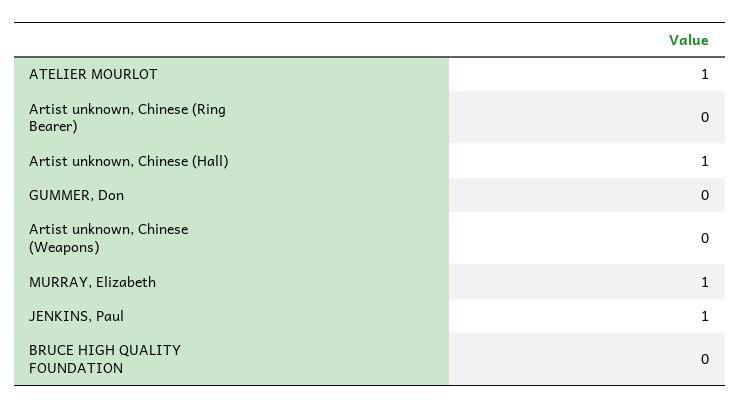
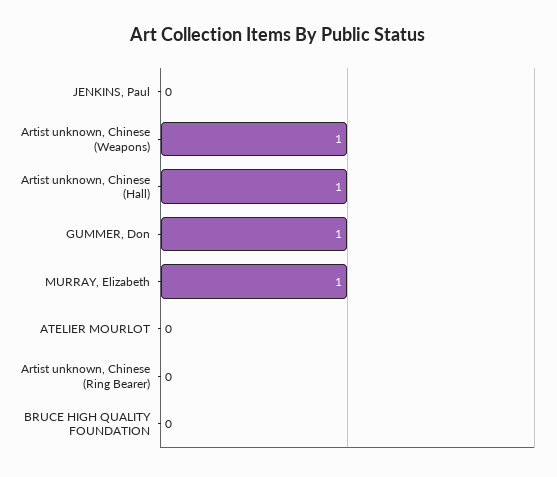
ATELIER MOURLOT: 1 -> 0
GUMMER, Don: 0 -> 1
Artist unknown, Chinese (Weapons): 0 -> 1
JENKINS, Paul: 1 -> 0

